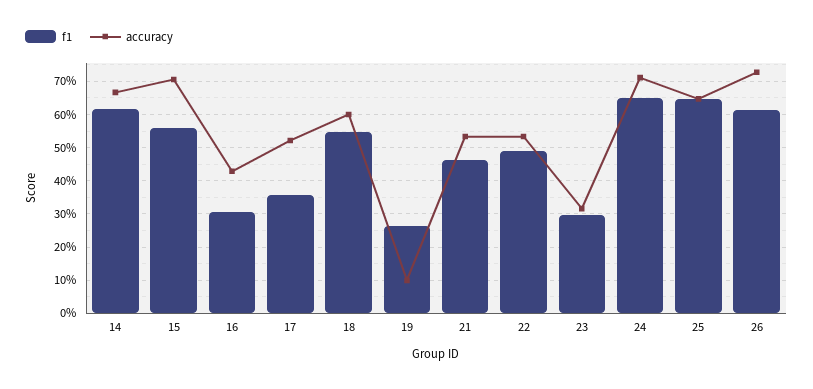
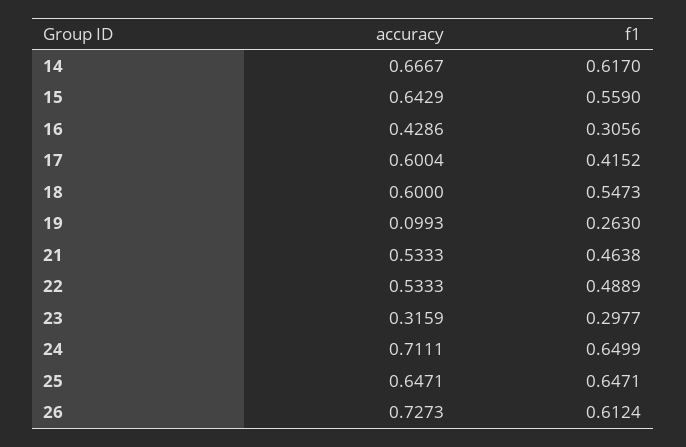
accuracy, 15: 0.7 -> 0.6429
f1, 17: 0.36 -> 0.4152
accuracy, 17: 0.52 -> 0.6004

